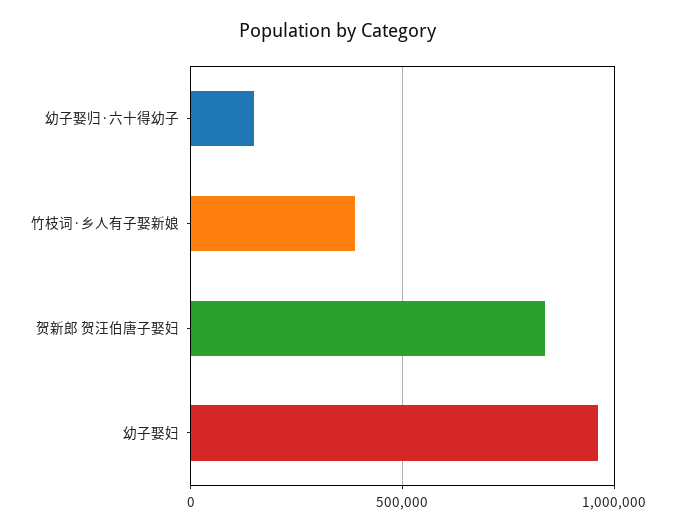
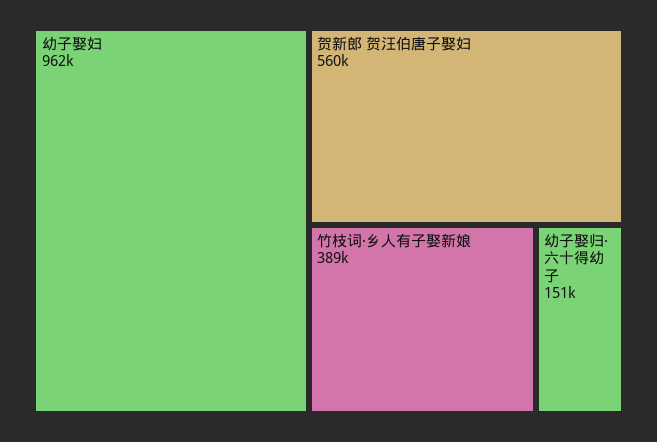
贺新郎 贺汪伯唐子娶妇: 850000 -> 560000

